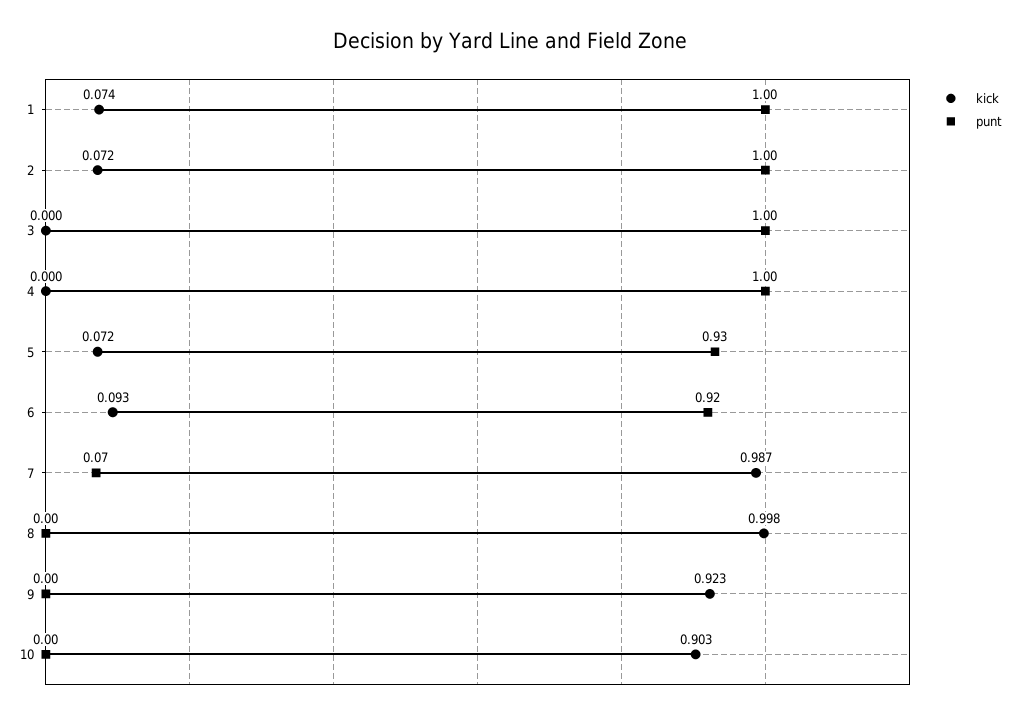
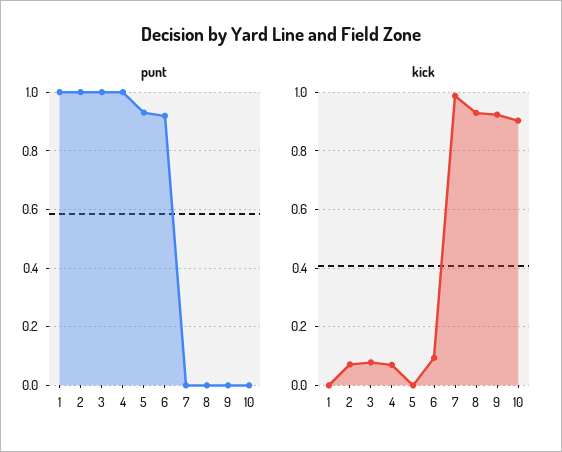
kick, 1: 0.074 -> 0
kick, 3: 0 -> 0.075
kick, 4: 0 -> 0.075
kick, 5: 0.072 -> 0
punt, 7: 0.07 -> 0
kick, 8: 0.998 -> 0.925

